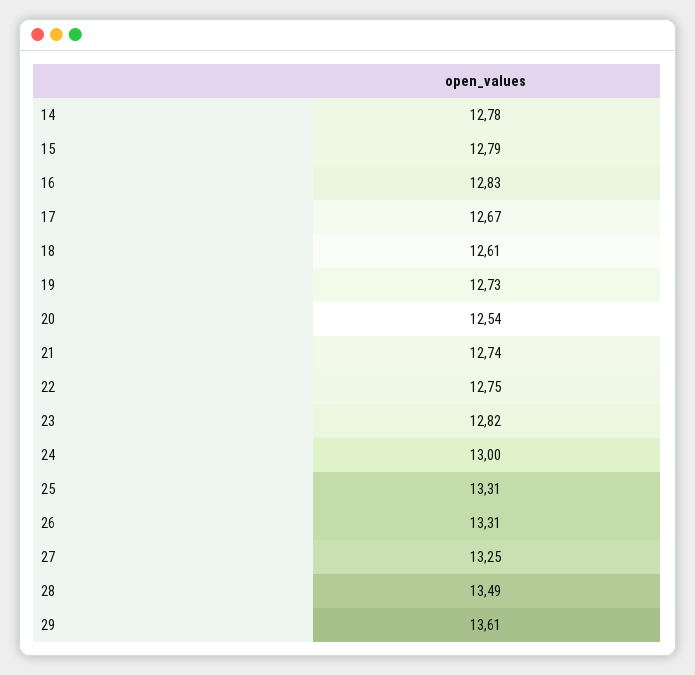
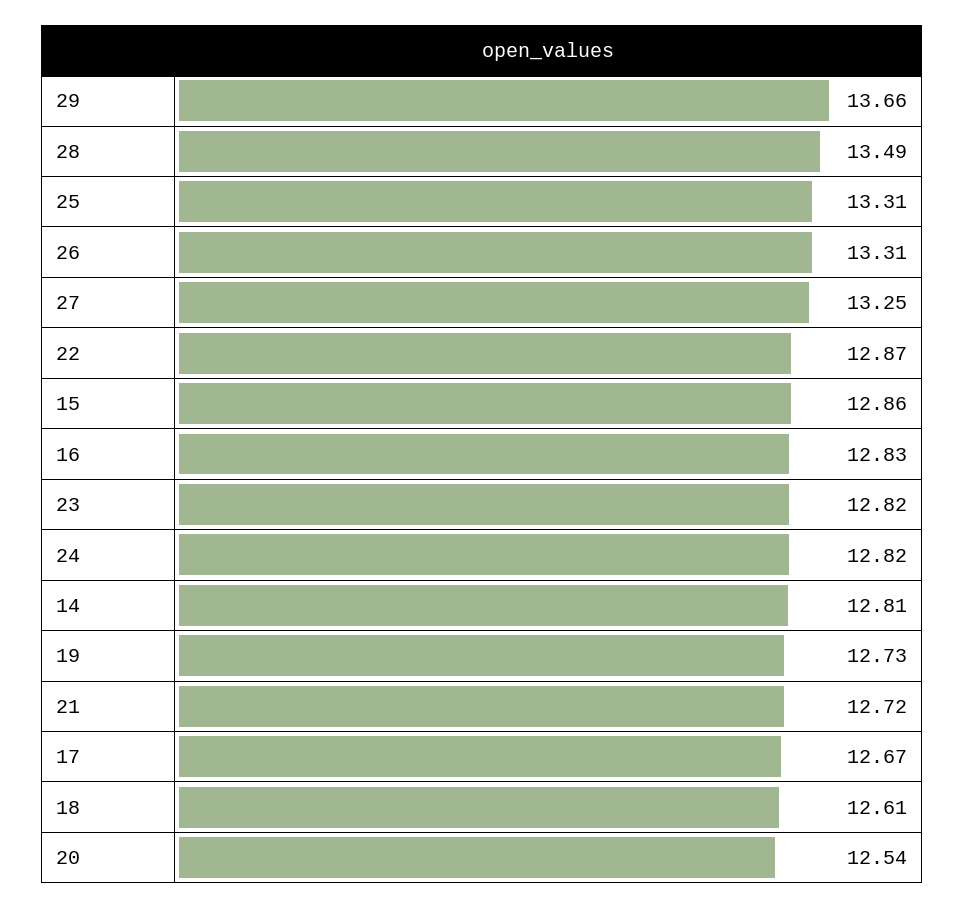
14: 12.78 -> 12.81
15: 12.79 -> 12.86
21: 12.74 -> 12.72
22: 12.75 -> 12.87
24: 13 -> 12.82
29: 13.61 -> 13.66

